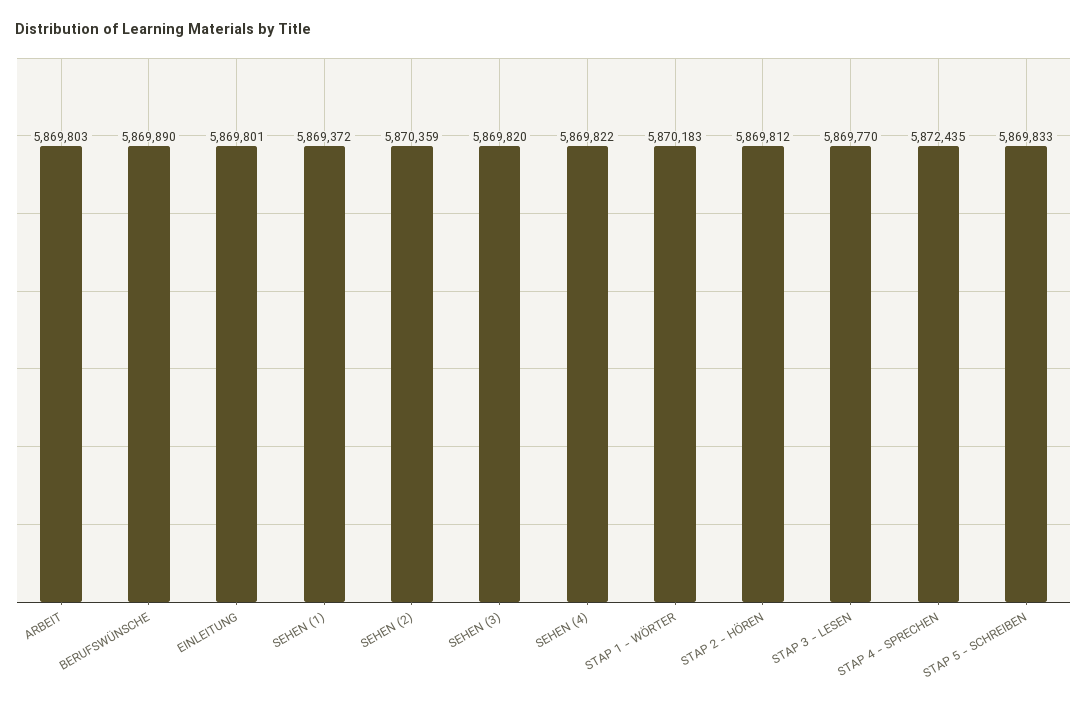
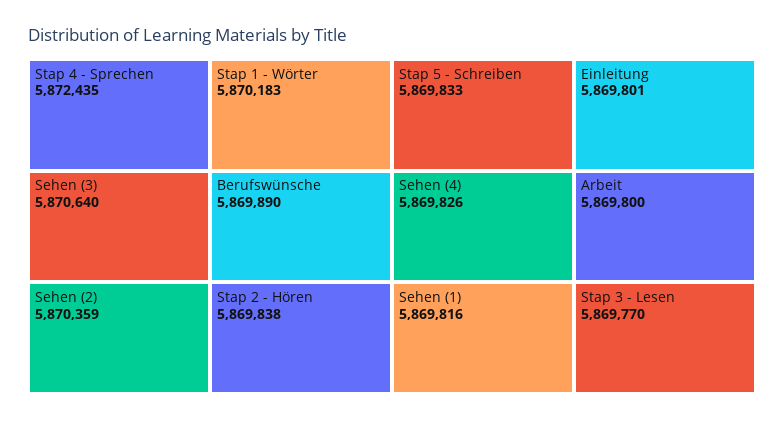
ARBEIT: 5869803 -> 5869800
SEHEN (1): 5869372 -> 5869816
SEHEN (3): 5869820 -> 5870640
SEHEN (4): 5869822 -> 5869826
STAP 2 - HÖREN: 5869812 -> 5869838

